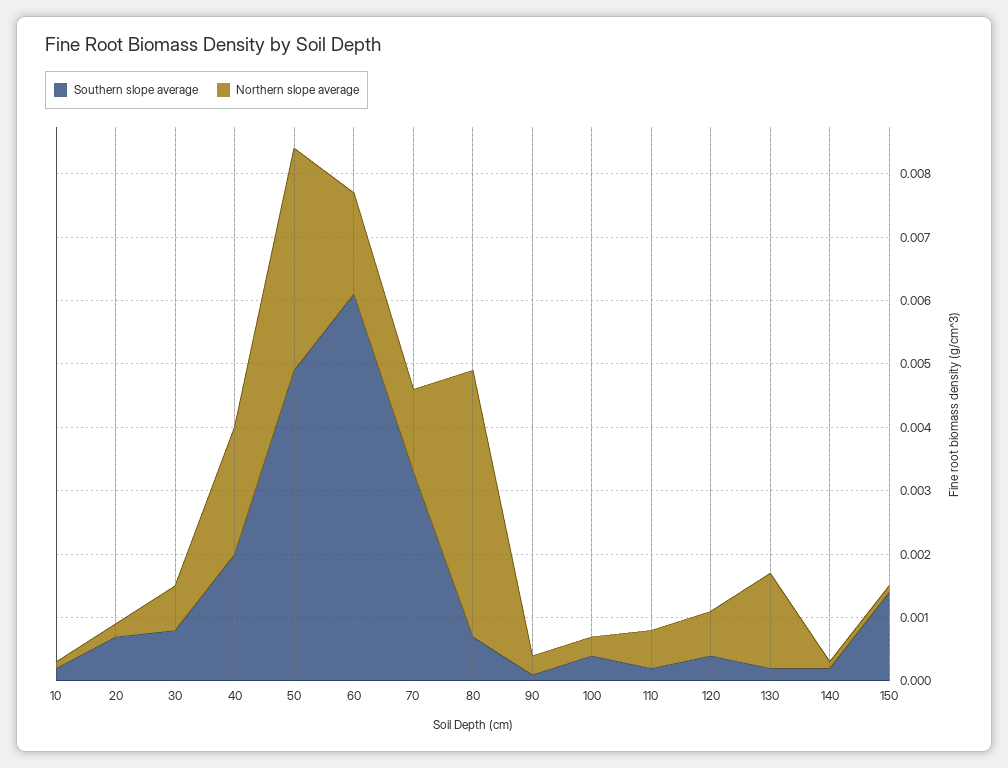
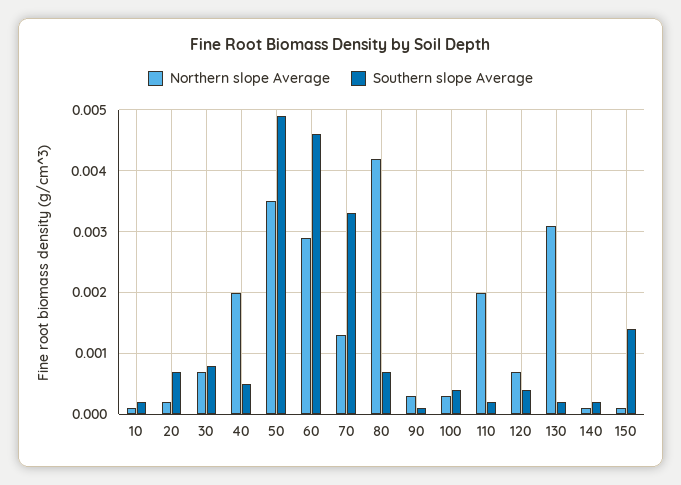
Southern slope average, 40: 0.002 -> 0.0005
Southern slope average, 60: 0.006 -> 0.0046
Northern slope average, 60: 0.0015 -> 0.0029
Northern slope average, 110: 0.0005 -> 0.002
Northern slope average, 130: 0.0015 -> 0.0031

